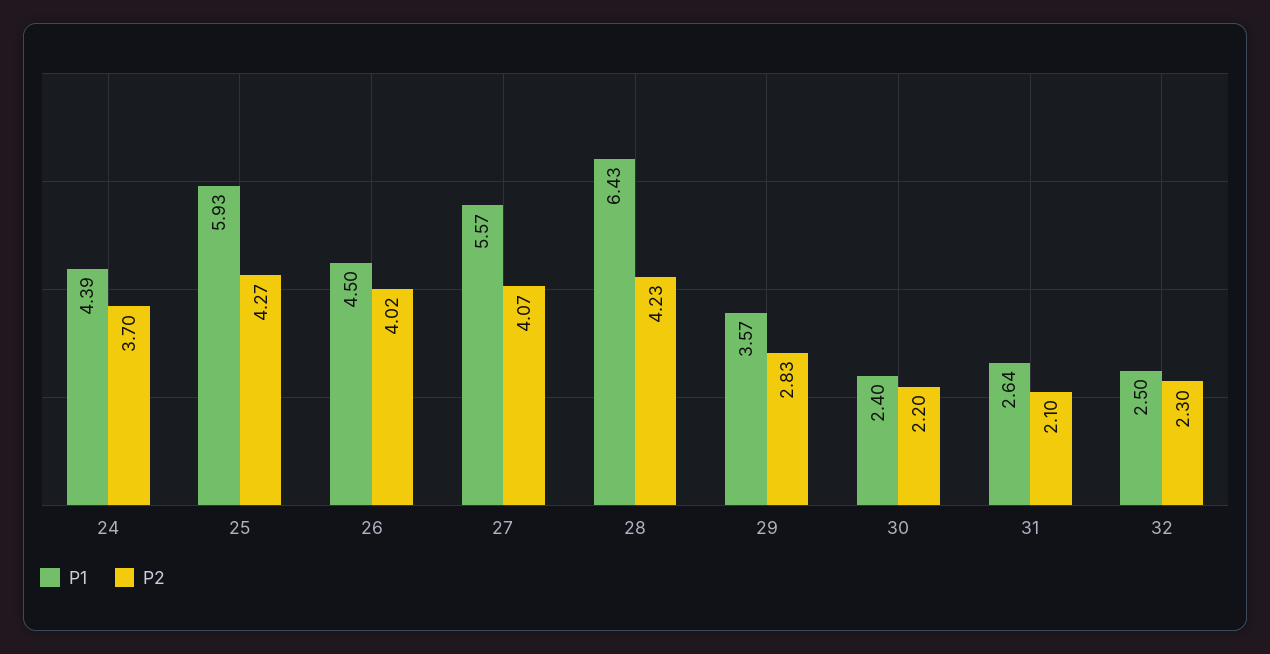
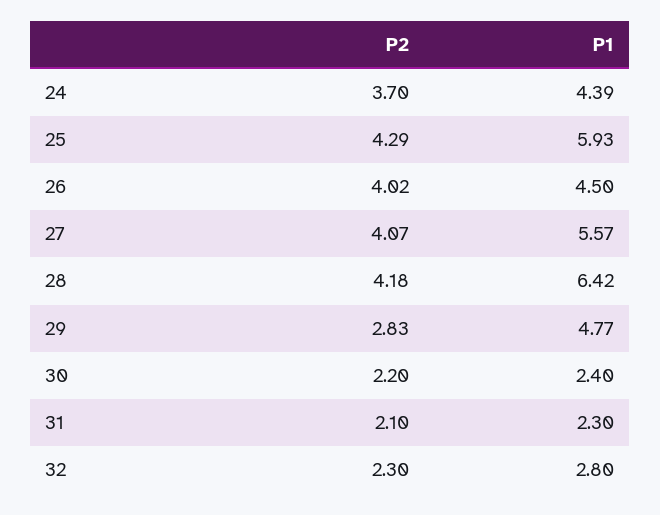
P2, 25: 4.27 -> 4.29
P1, 28: 6.43 -> 6.42
P2, 28: 4.23 -> 4.18
P1, 29: 3.57 -> 4.77
P1, 31: 2.64 -> 2.3
P1, 32: 2.5 -> 2.8

